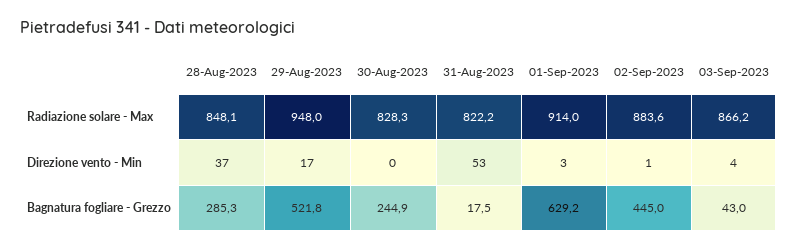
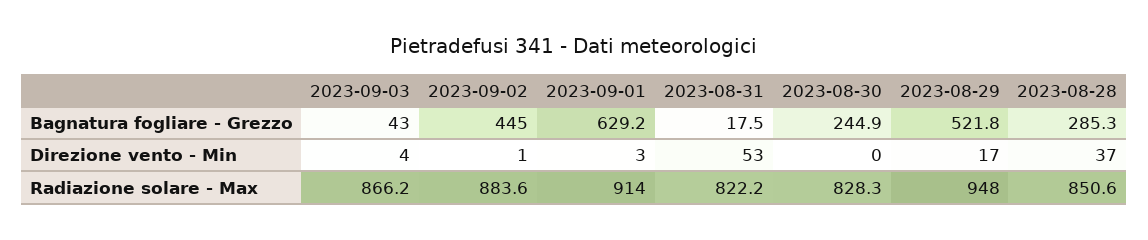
28-Aug-2023, Radiazione solare - Max: 848.1 -> 850.6

